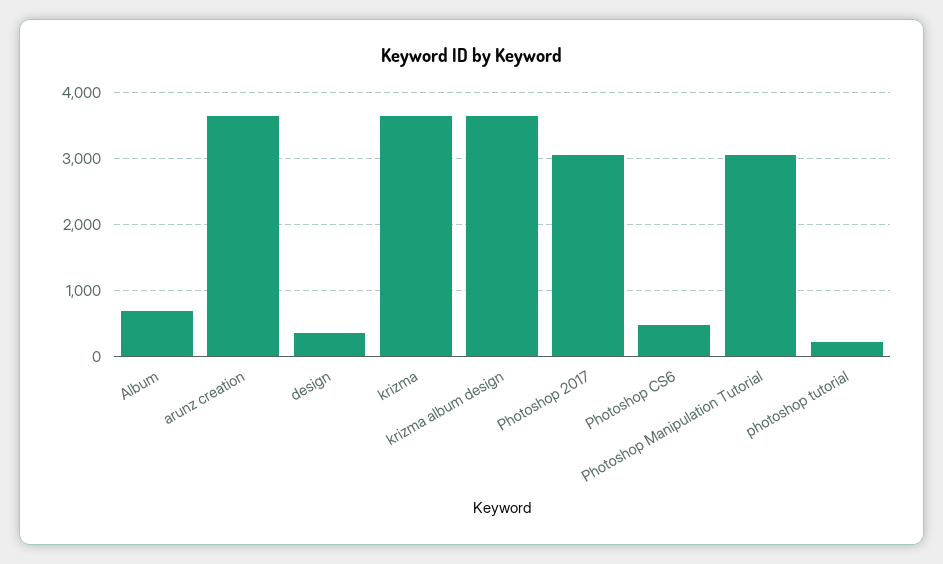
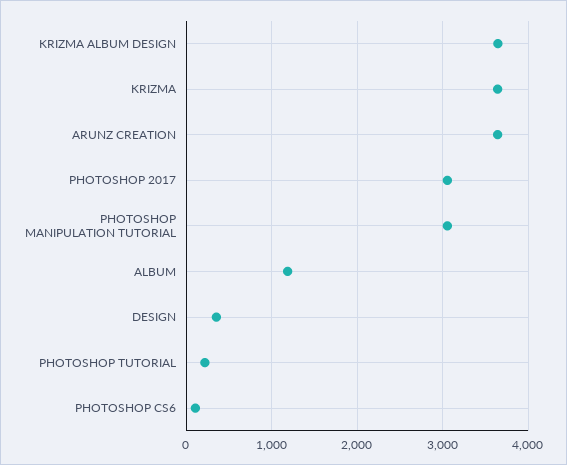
Album: 700 -> 1200
Photoshop CS6: 500 -> 100

